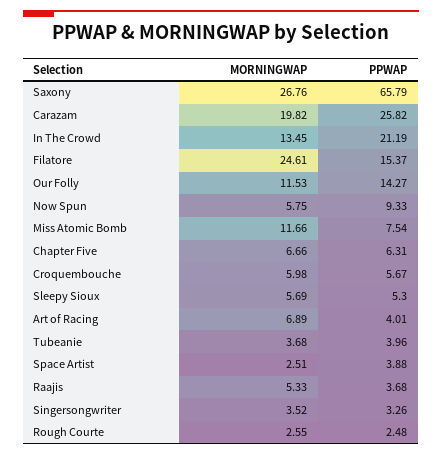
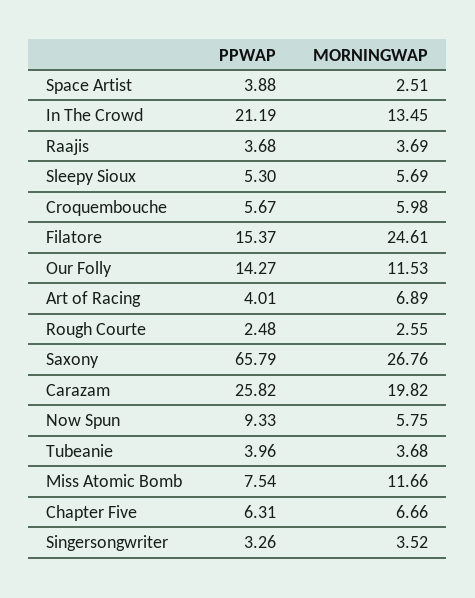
MORNINGWAP, Raajis: 5.33 -> 3.69

